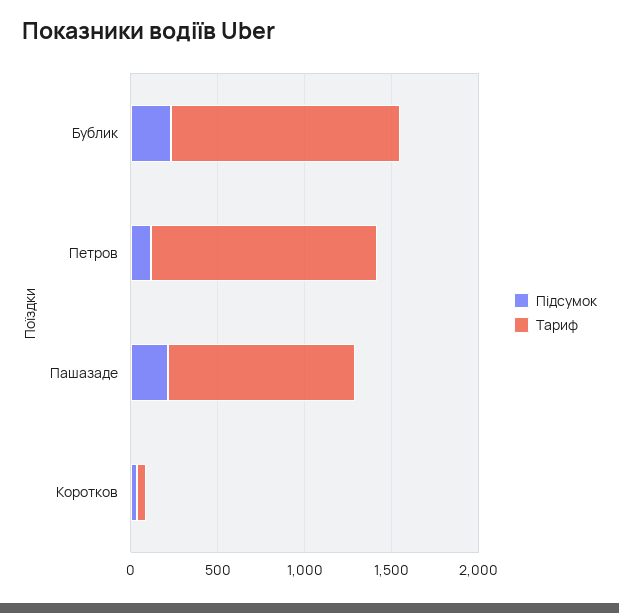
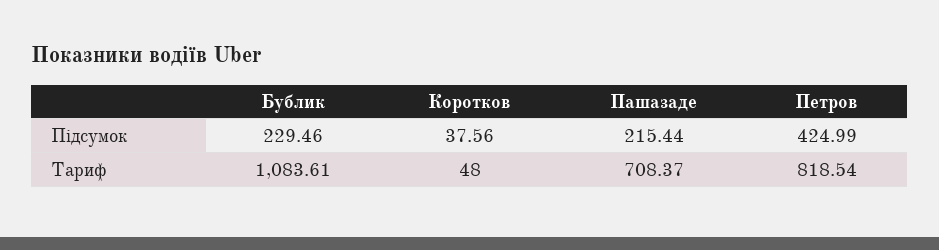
Тариф, Бублик: 1300 -> 1083.61
Підсумок, Петров: 100 -> 424.99
Тариф, Петров: 1300 -> 818.54
Тариф, Пашазаде: 1100 -> 708.37

